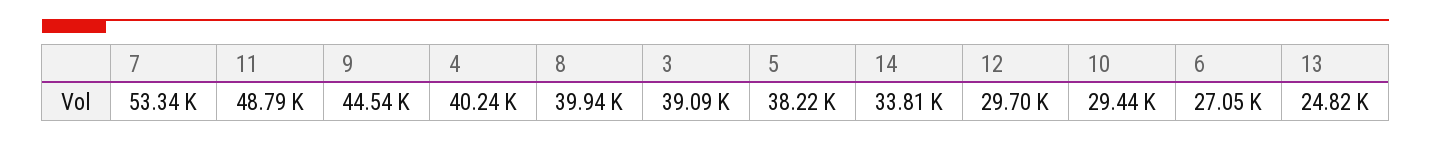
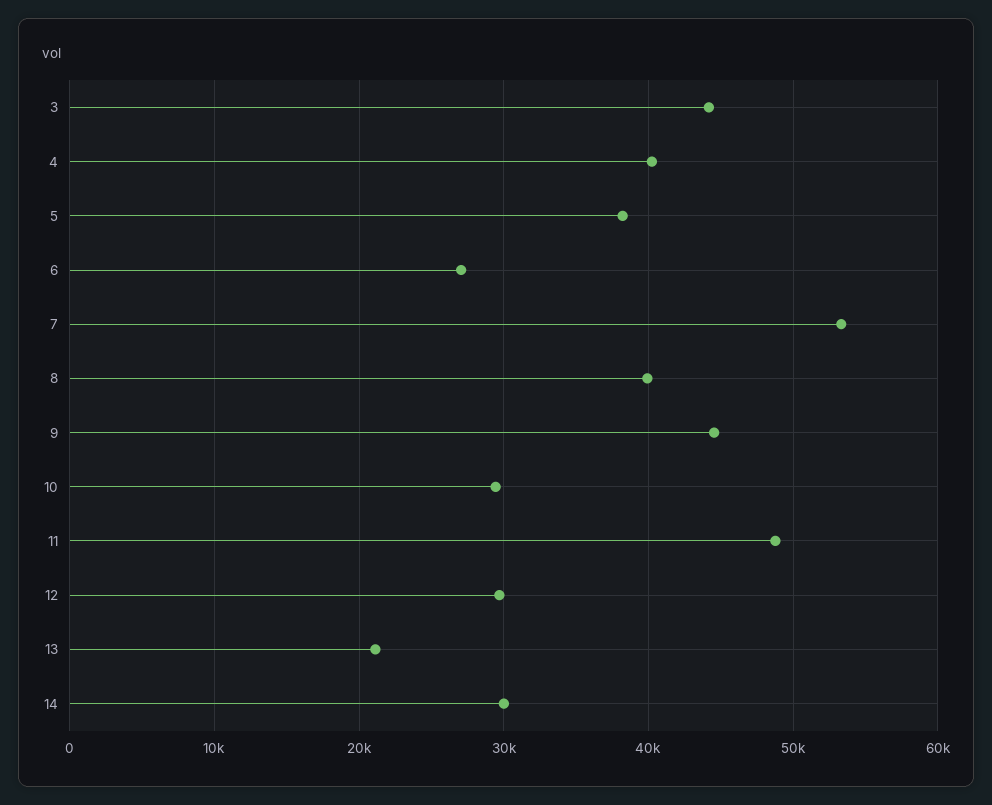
3: 39090 -> 44000
14: 33810 -> 30000
13: 24820 -> 21000

